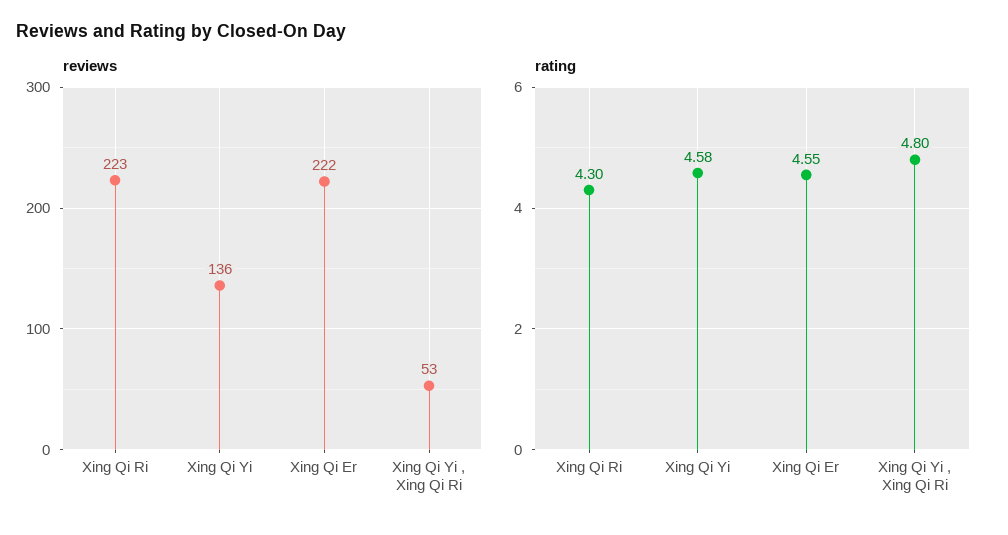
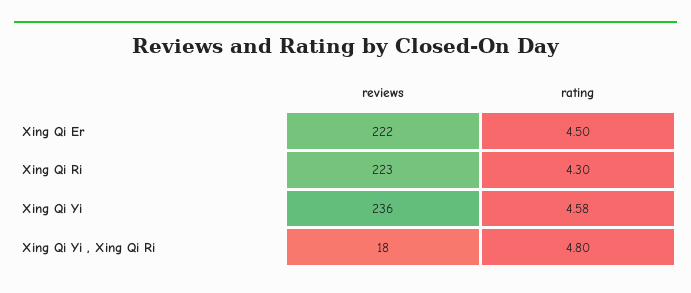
reviews, Xing Qi Yi: 136 -> 236
reviews, Xing Qi Yi , Xing Qi Ri: 53 -> 18
rating, Xing Qi Er: 4.55 -> 4.5

